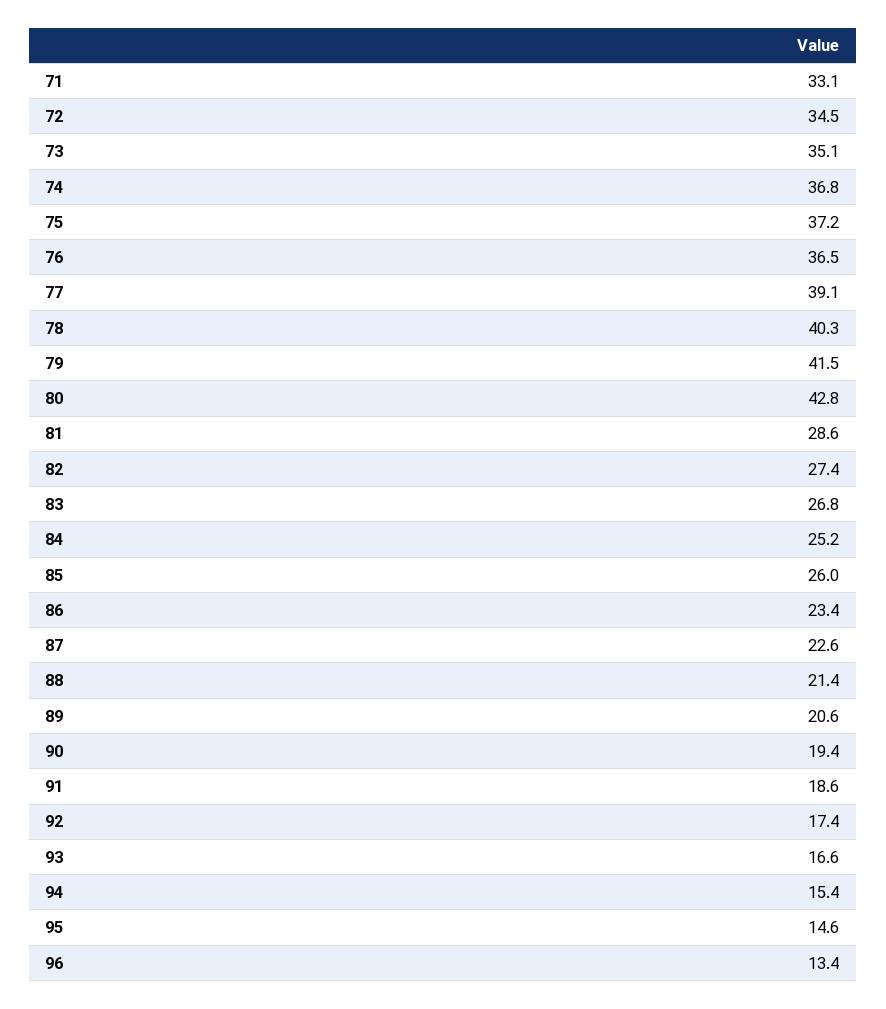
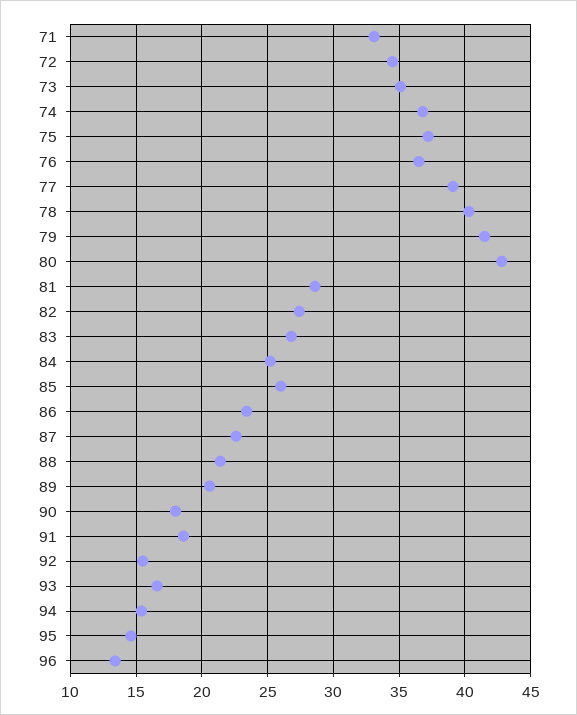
90: 19.4 -> 18
92: 17.4 -> 15.5

